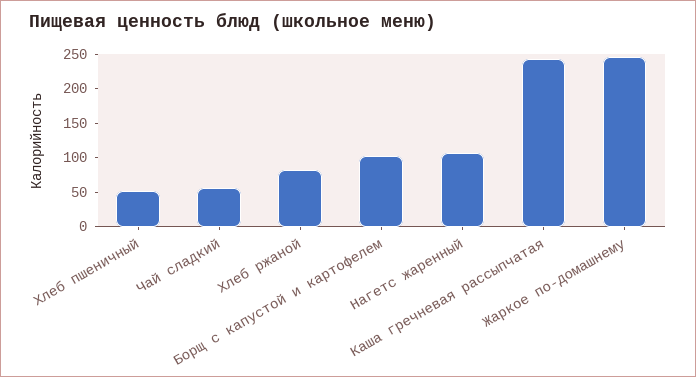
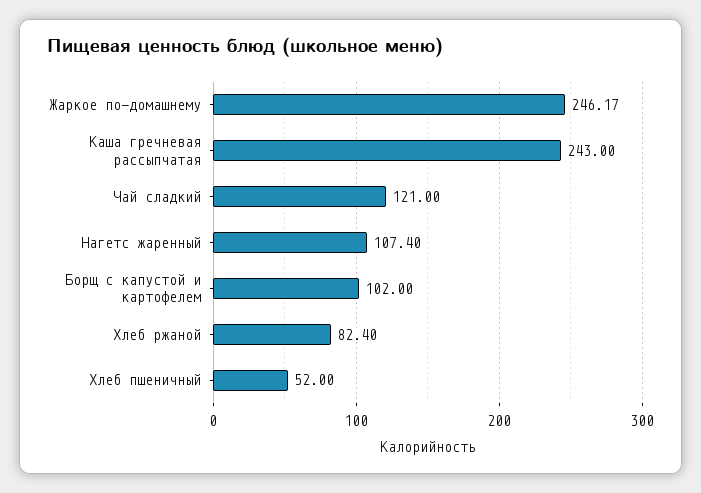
Чай сладкий: 50 -> 121

